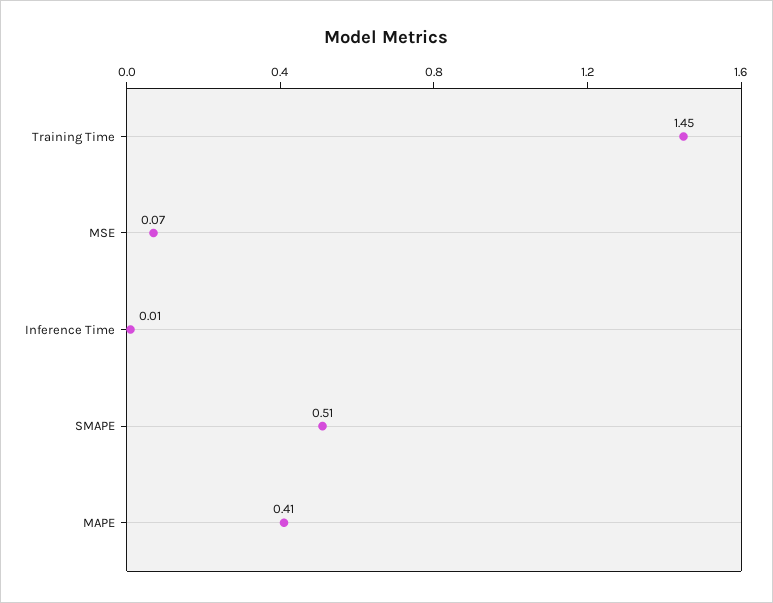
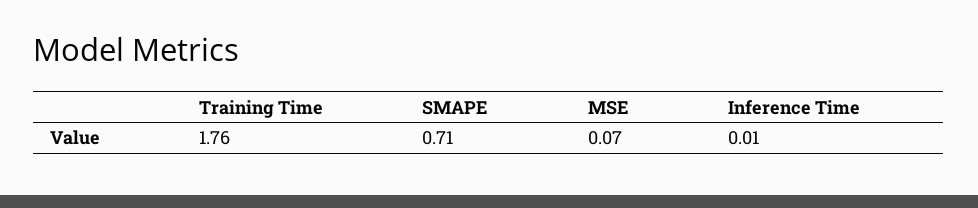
Training Time: 1.45 -> 1.76
SMAPE: 0.51 -> 0.71
MAPE: 0.41 -> none

